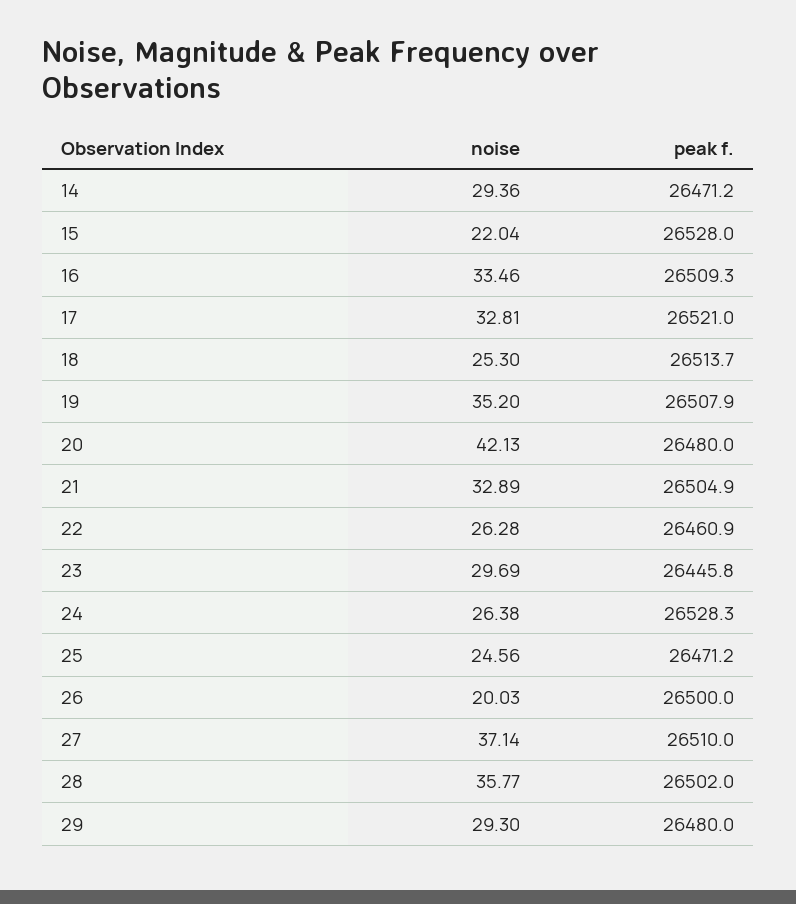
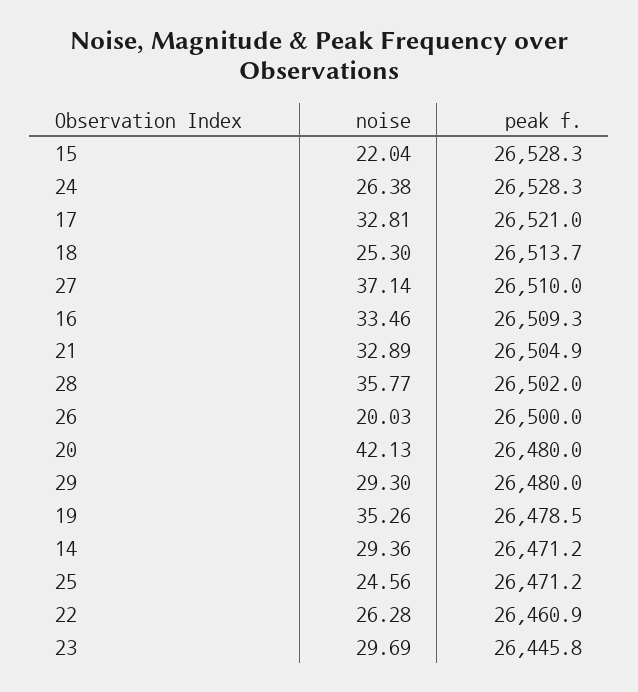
peak f., 15: 26528 -> 26528.3
noise, 19: 35.2 -> 35.26
peak f., 19: 26507.9 -> 26478.5

